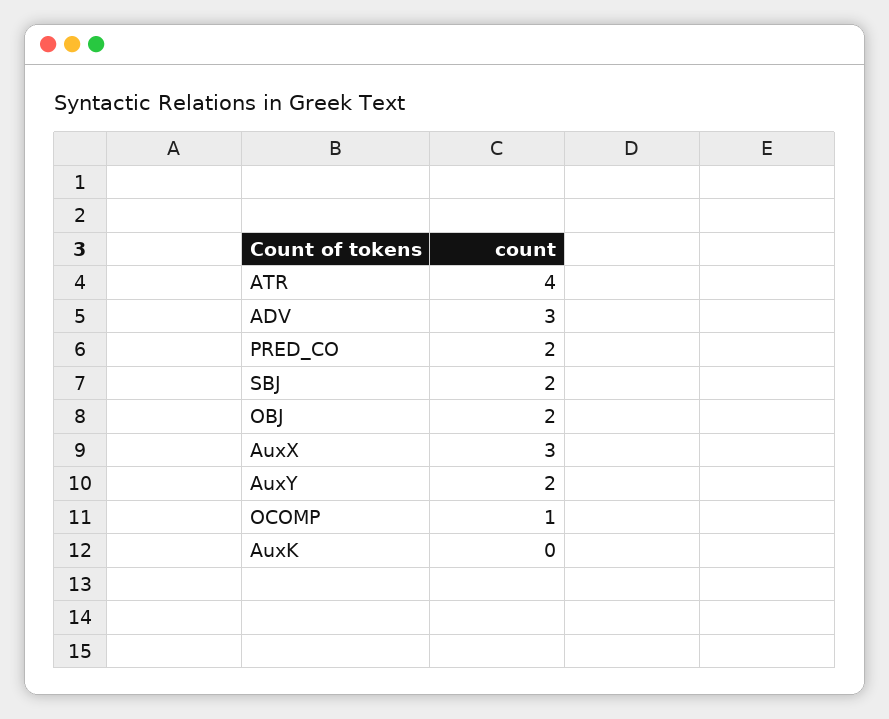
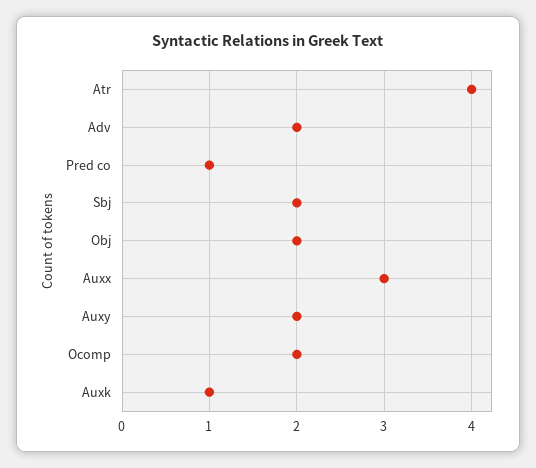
ADV: 3 -> 2
PRED_CO: 2 -> 1
OCOMP: 1 -> 2
AuxK: 0 -> 1

